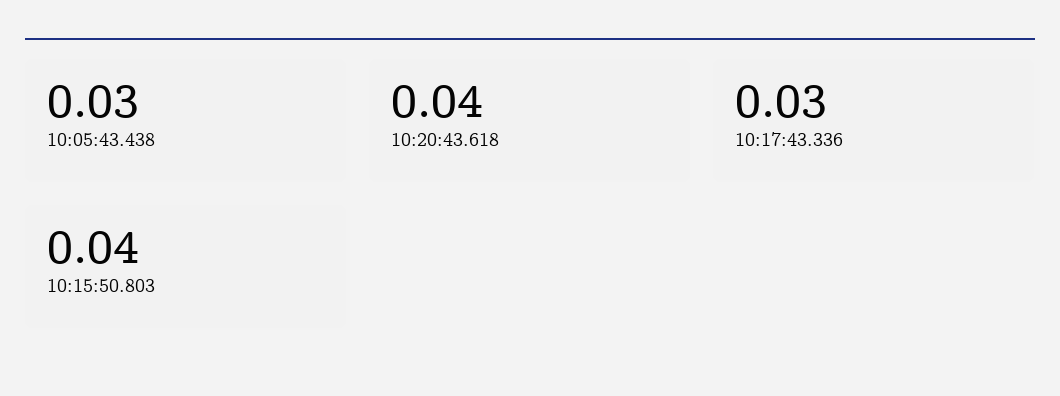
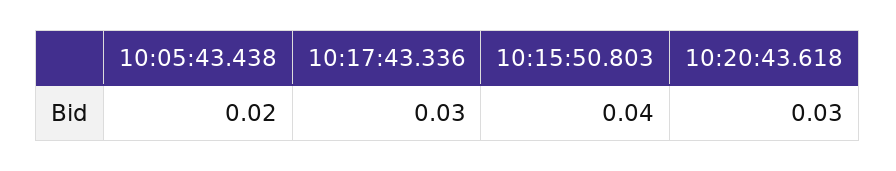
10:05:43.438: 0.03 -> 0.02
10:20:43.618: 0.04 -> 0.03

